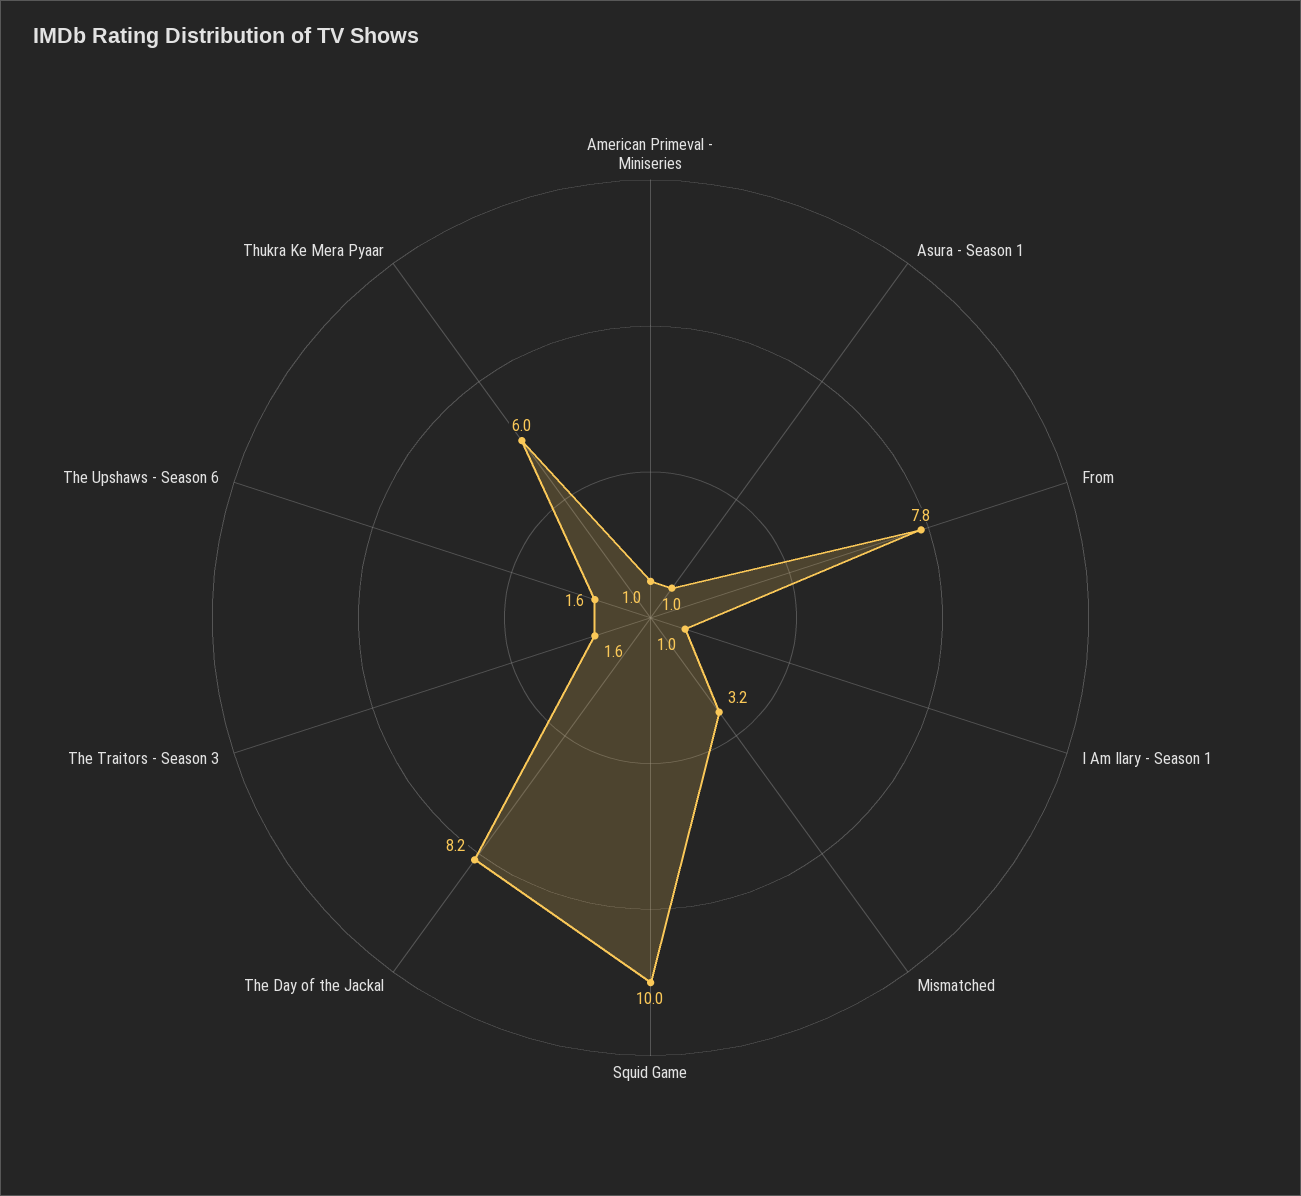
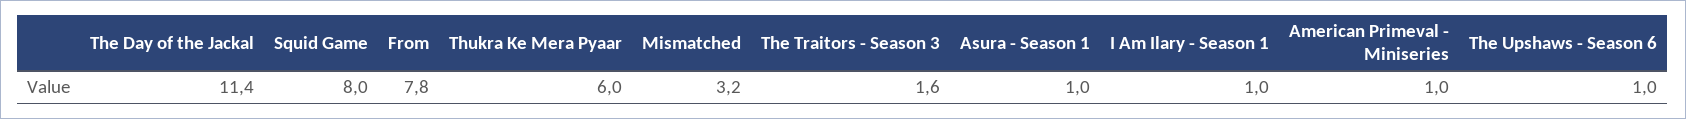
Squid Game: 10 -> 8
The Day of the Jackal: 8.2 -> 11.4
The Upshaws - Season 6: 1.6 -> 1

